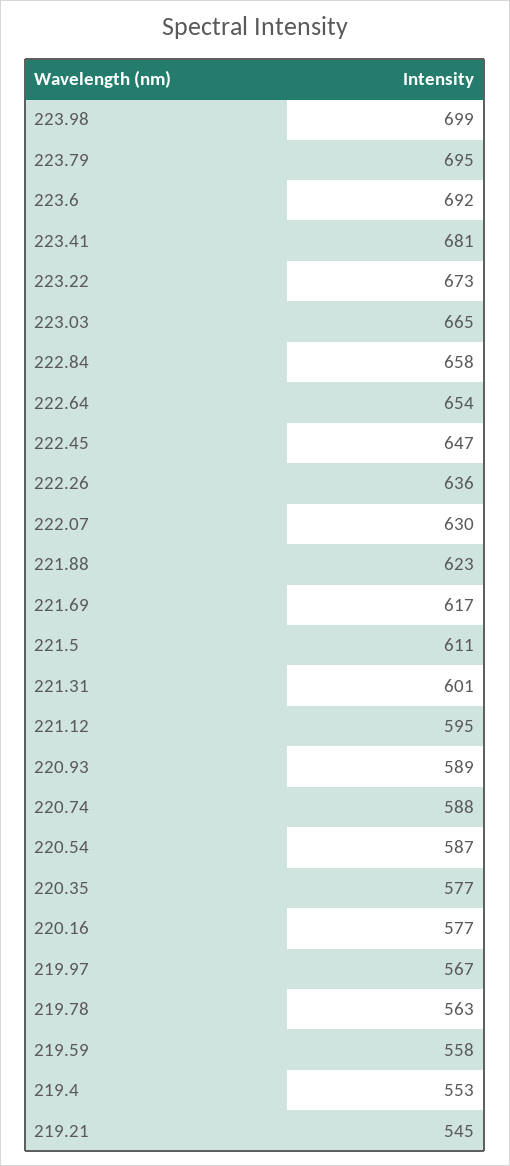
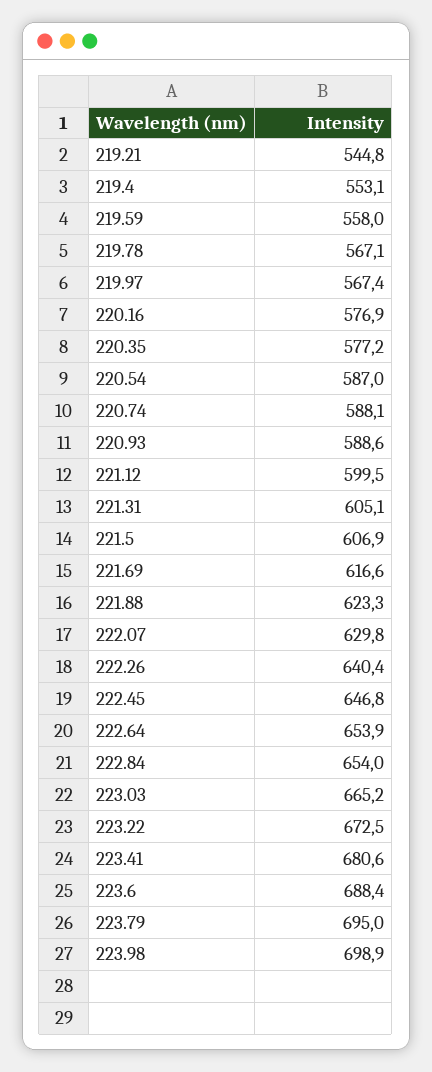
223.6: 692 -> 688.4
222.84: 658 -> 654
222.26: 636 -> 640.4
221.5: 611 -> 606.9
221.31: 601 -> 605.1
221.12: 595 -> 599.5
219.78: 563 -> 567.1

